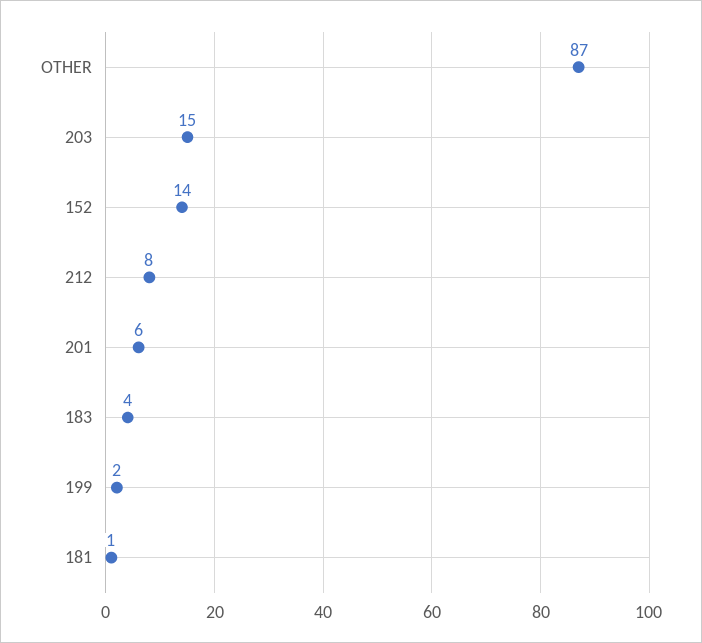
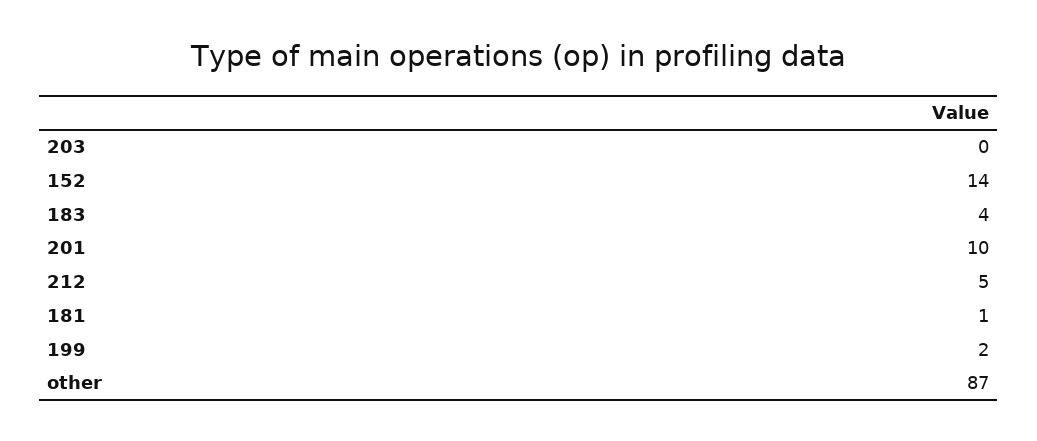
203: 15 -> 0
212: 8 -> 5
201: 6 -> 10

